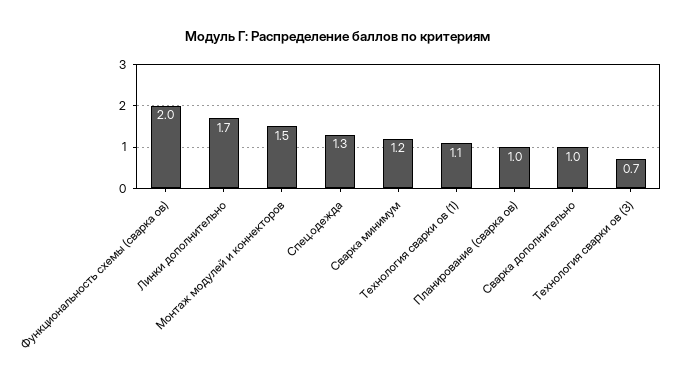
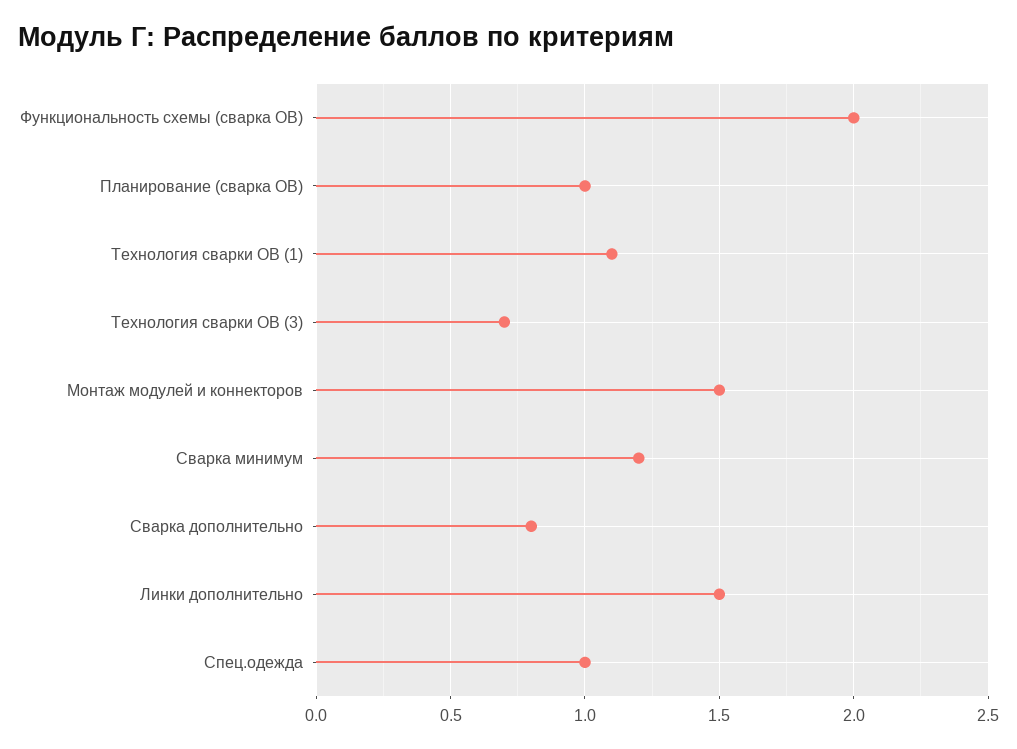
Линки дополнительно: 1.7 -> 1.5
Спец.одежда: 1.3 -> 1
Сварка дополнительно: 1 -> 0.8

